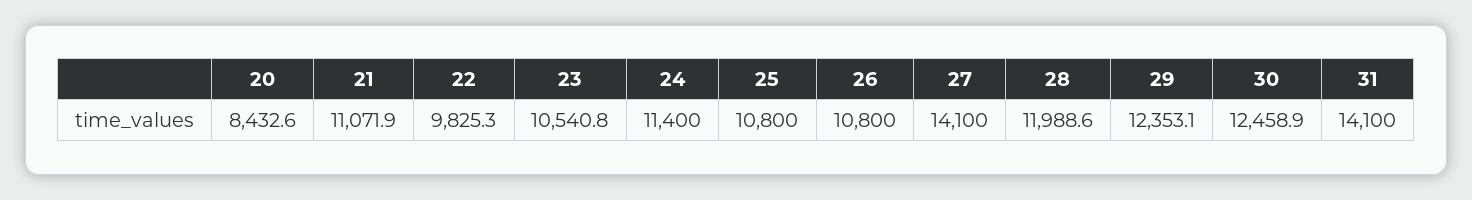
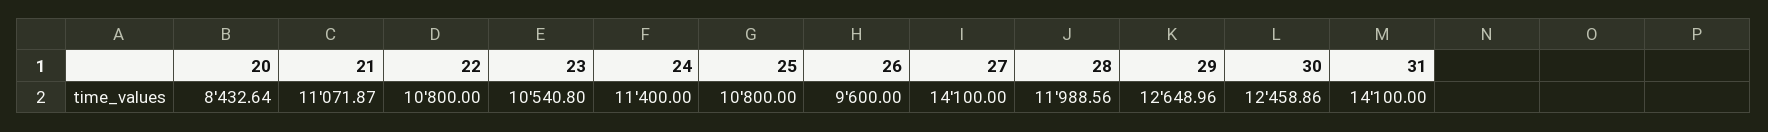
22: 9825.3 -> 10800
26: 10800 -> 9600
29: 12353.1 -> 12648.96

